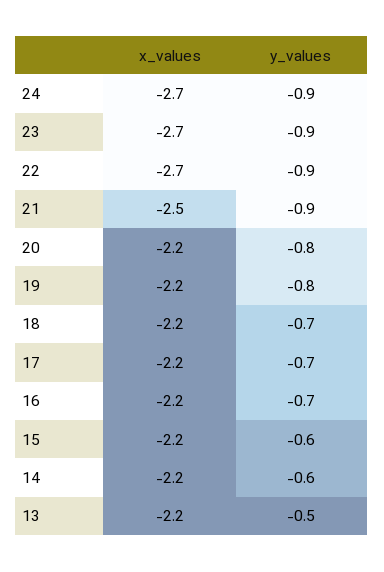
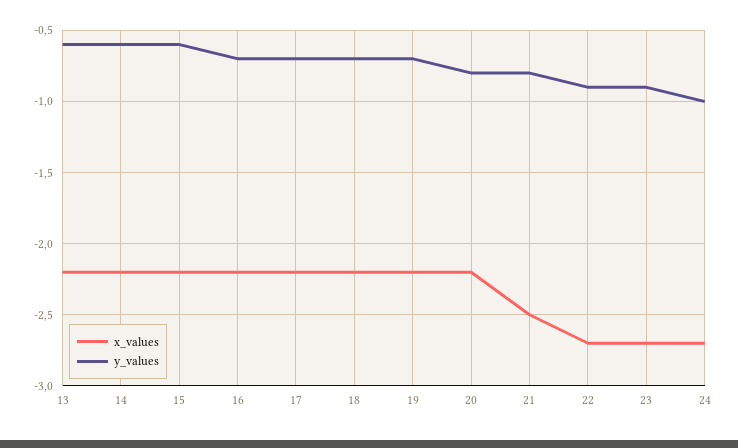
y_values, 24: -0.9 -> -1
y_values, 21: -0.9 -> -0.8
y_values, 19: -0.8 -> -0.7
y_values, 13: -0.5 -> -0.6

